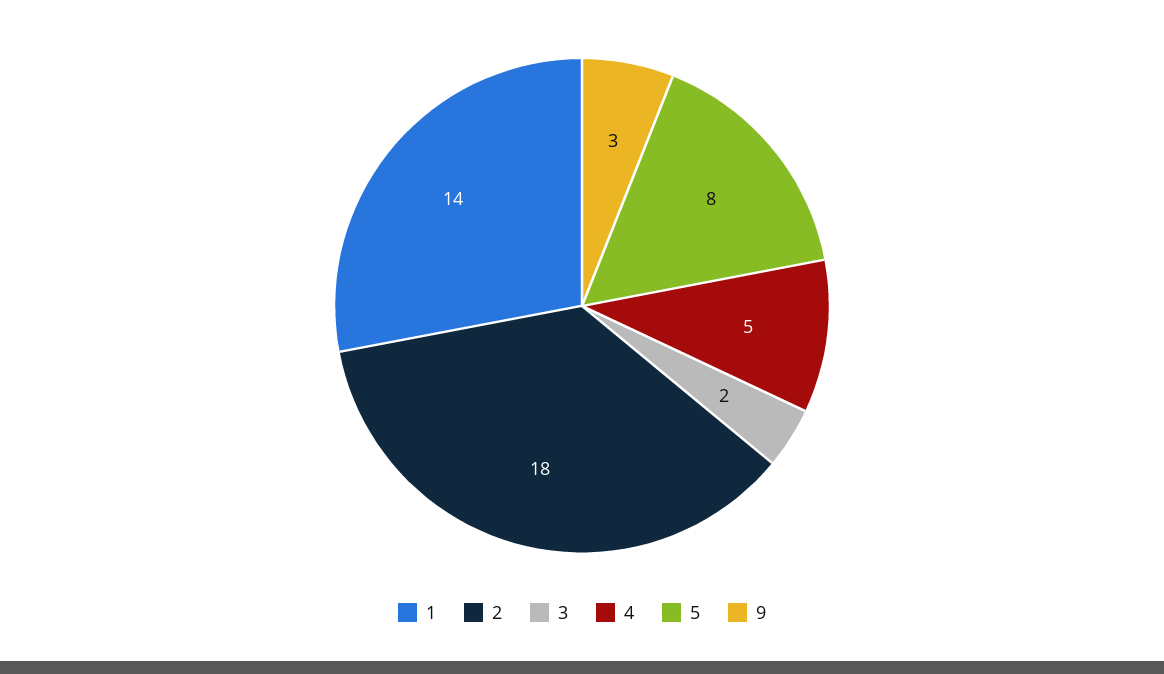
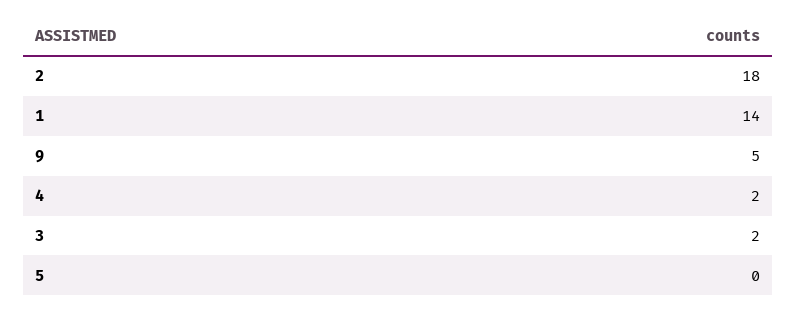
4: 5 -> 2
5: 8 -> 0
9: 3 -> 5

